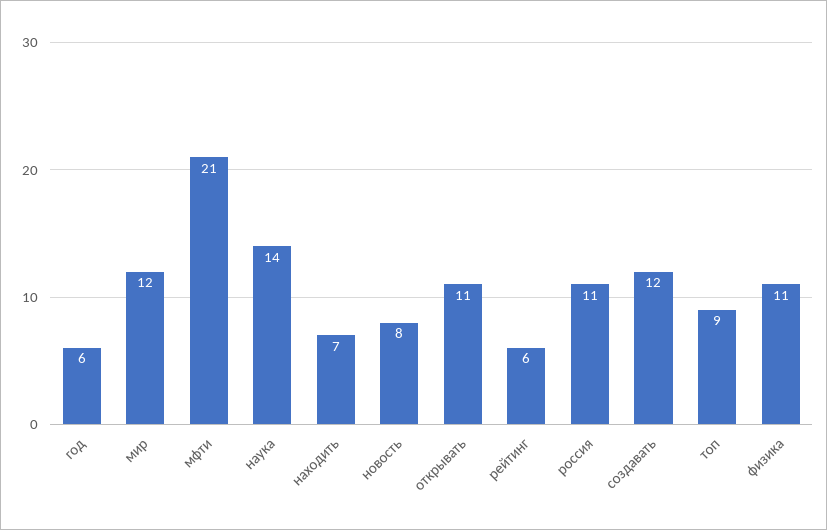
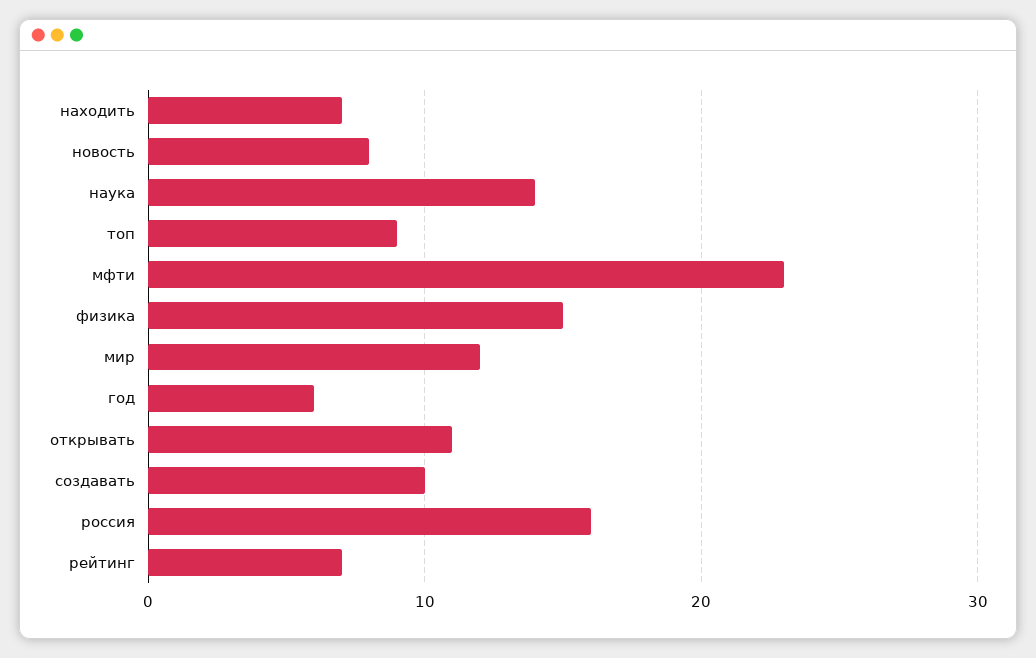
мфти: 21 -> 23
рейтинг: 6 -> 7
россия: 11 -> 16
создавать: 12 -> 10
физика: 11 -> 15

